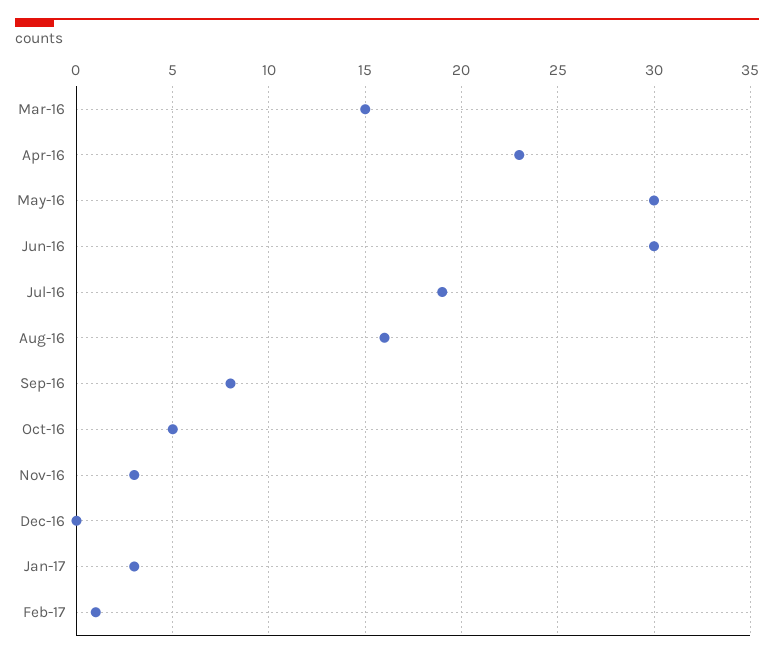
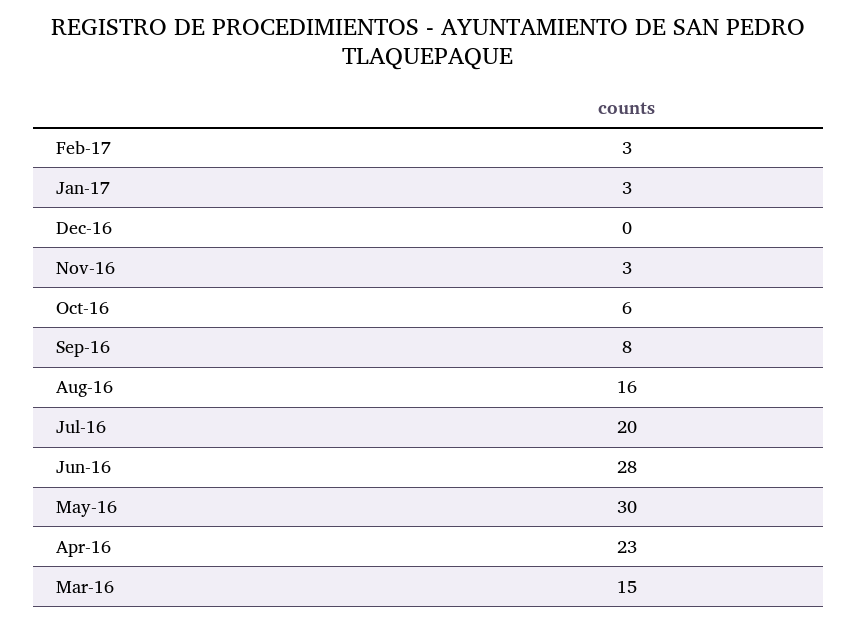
Jun-16: 30 -> 28
Jul-16: 19 -> 20
Oct-16: 5 -> 6
Feb-17: 1 -> 3

